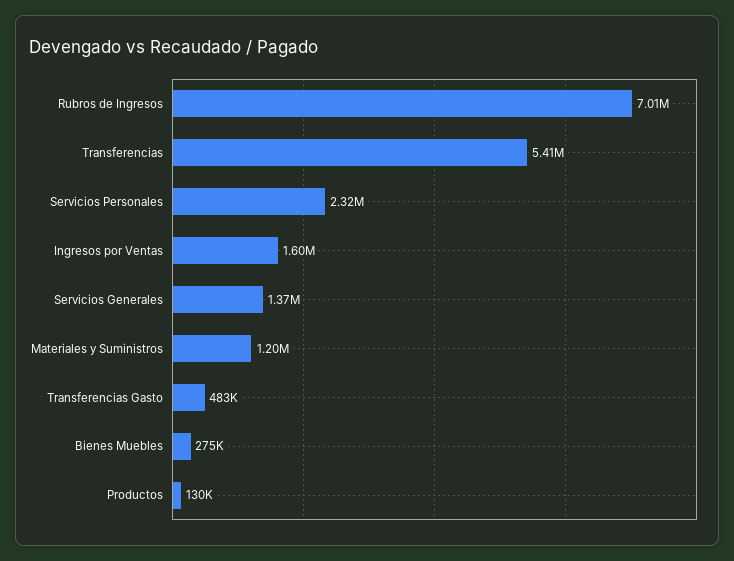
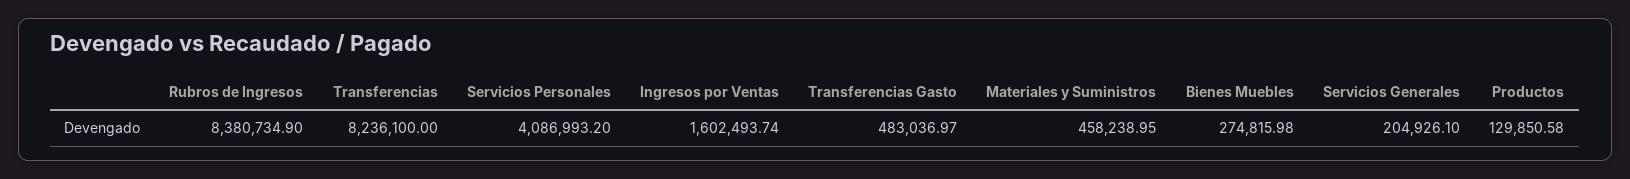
Rubros de Ingresos: 7010000 -> 8380734.9
Transferencias: 5410000 -> 8236100
Servicios Personales: 2320000 -> 4086993.2
Servicios Generales: 1370000 -> 204926.1
Materiales y Suministros: 1200000 -> 458238.95

